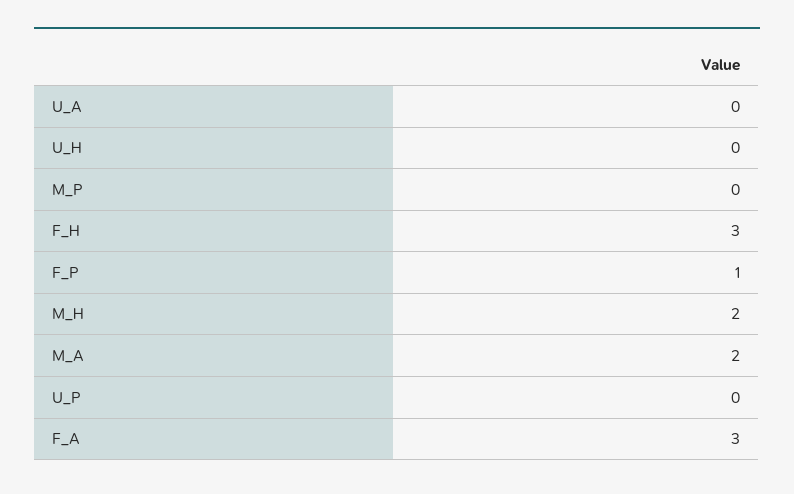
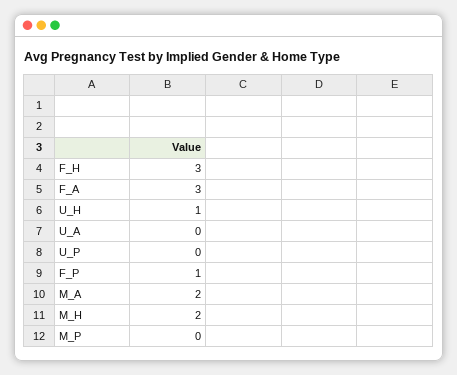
U_H: 0 -> 1

